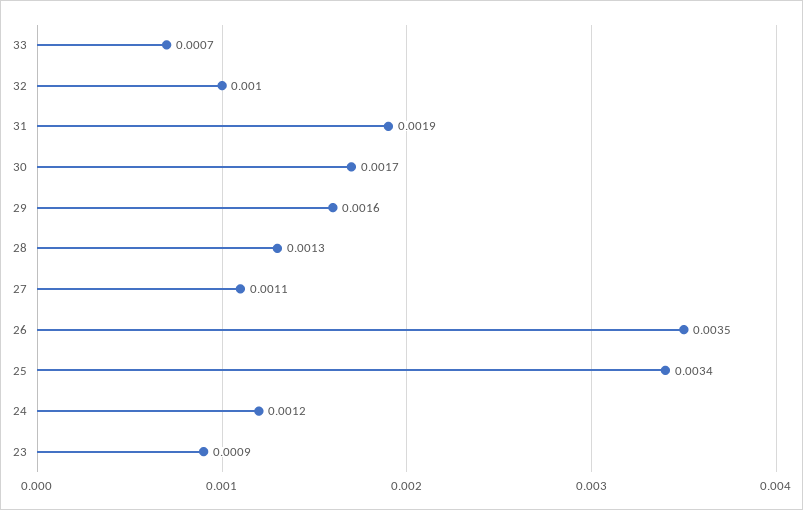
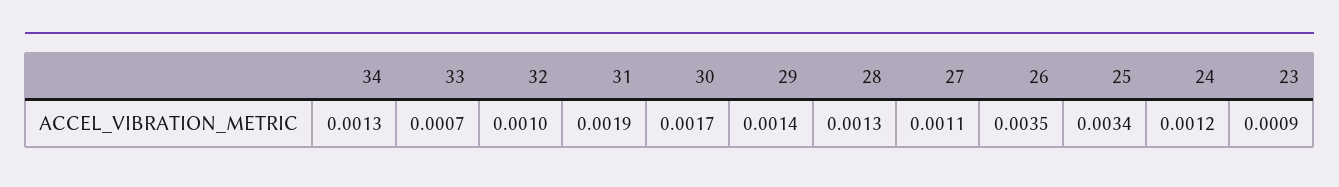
29: 0.0016 -> 0.0014
34: none -> 0.0013

